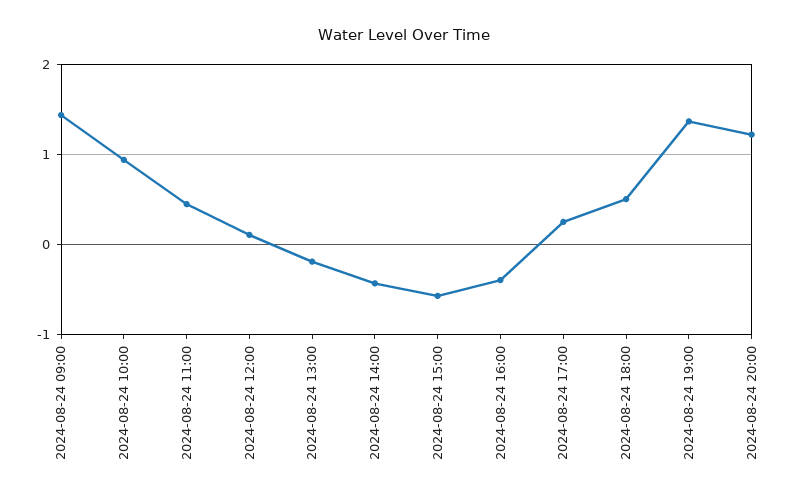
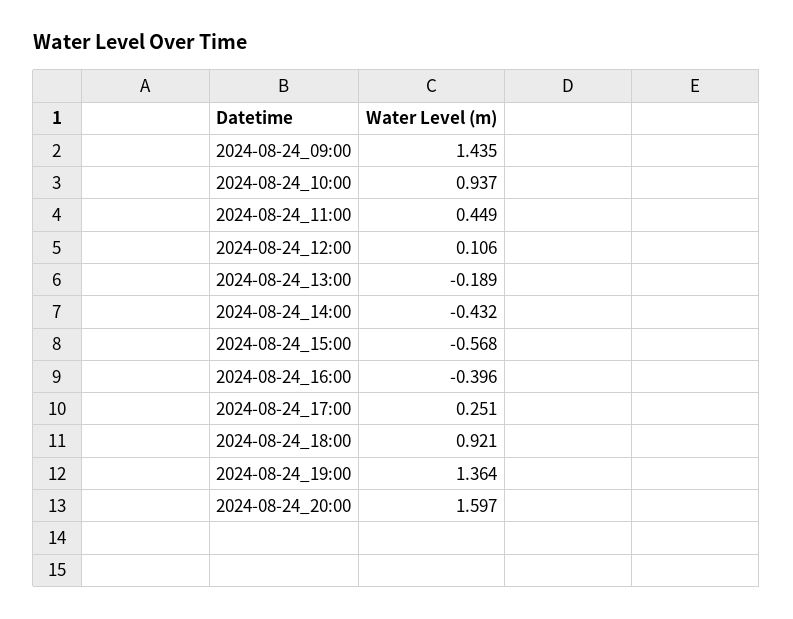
2024-08-24 18:00: 0.5 -> 0.921
2024-08-24 20:00: 1.2 -> 1.597

